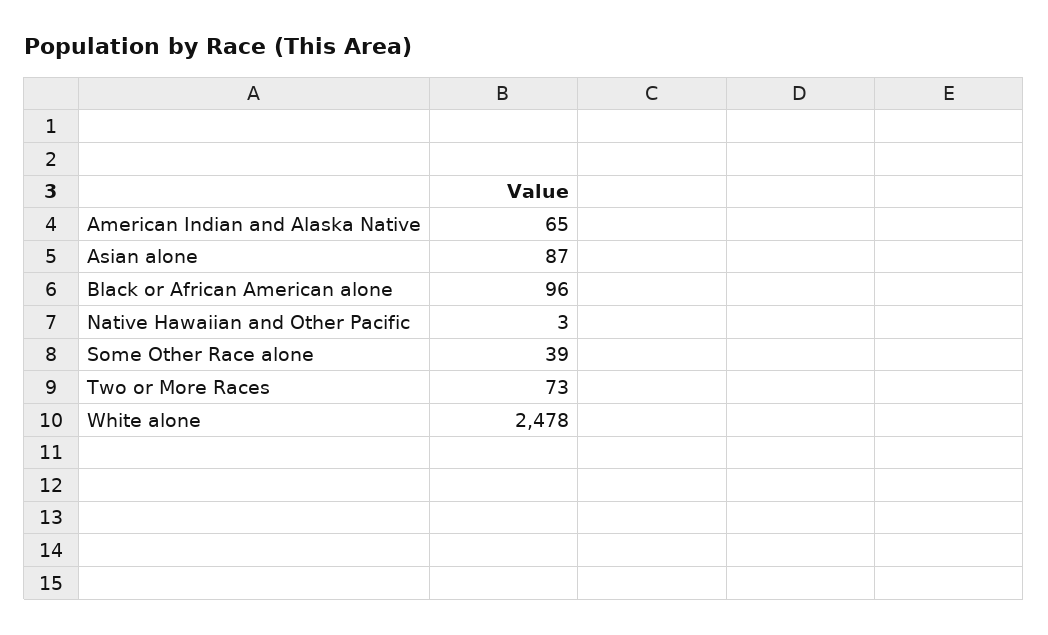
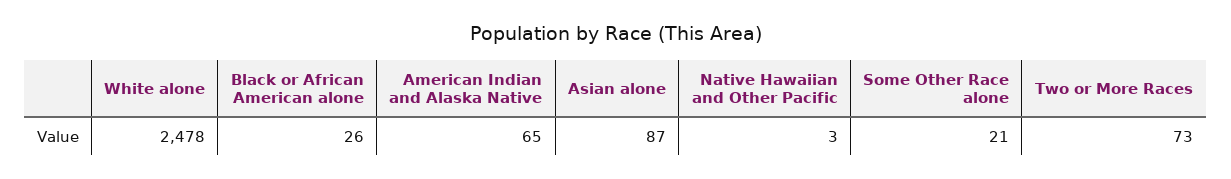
Black or African American alone: 96 -> 26
Some Other Race alone: 39 -> 21

